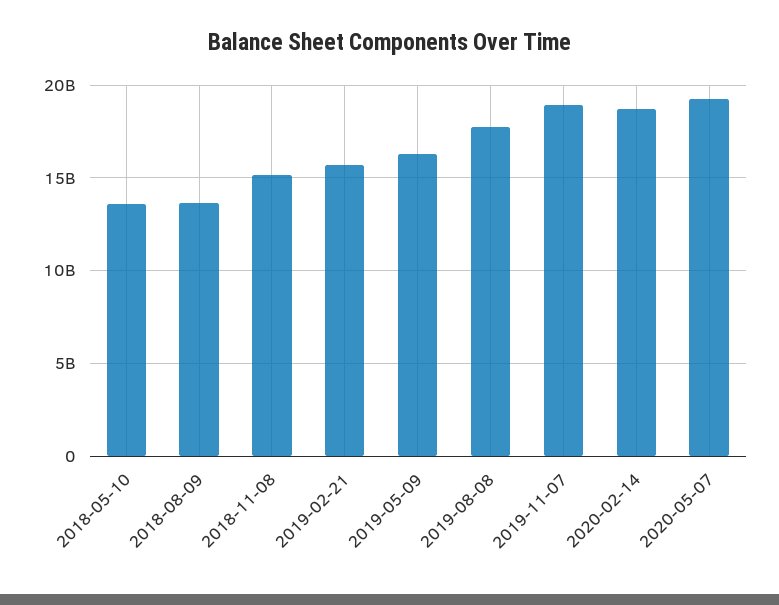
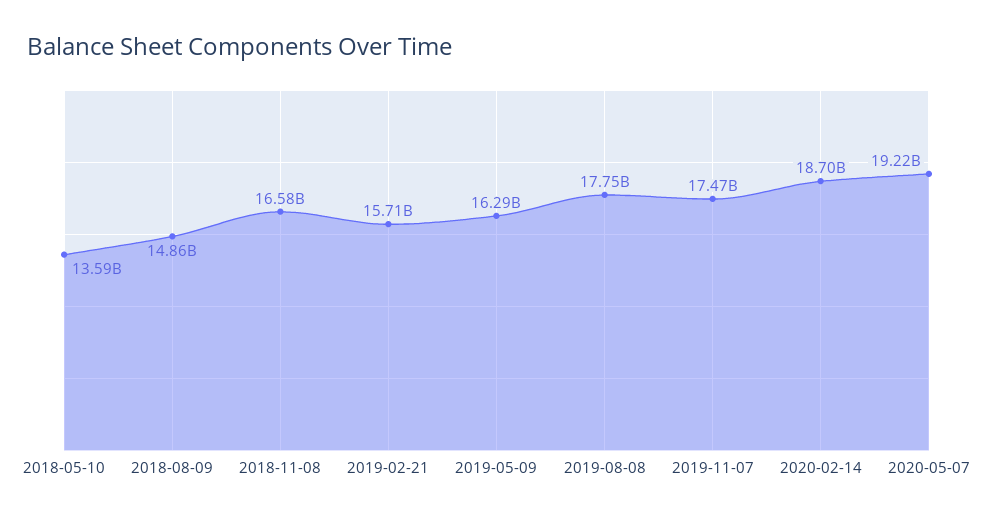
2018-08-09: 13500000000 -> 14860000000
2018-11-08: 15000000000 -> 16580000000
2019-11-07: 19000000000 -> 17470000000

